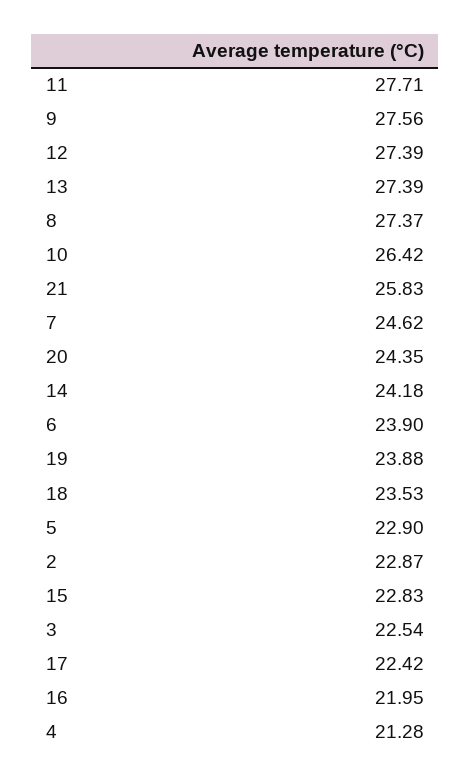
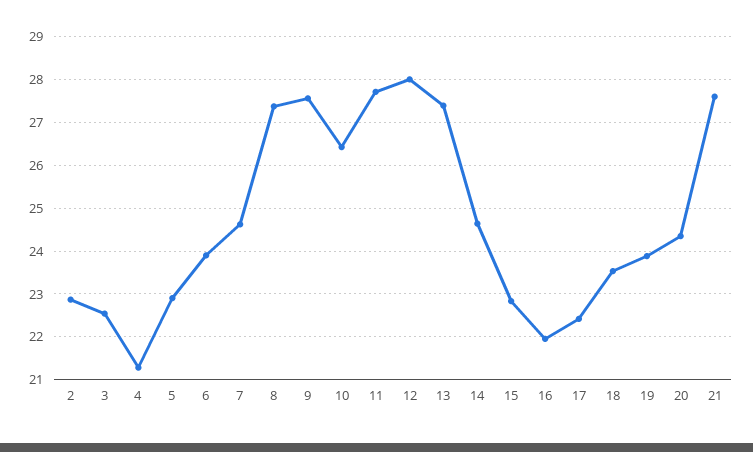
12: 27.39 -> 28
21: 25.83 -> 27.6
14: 24.18 -> 24.6

